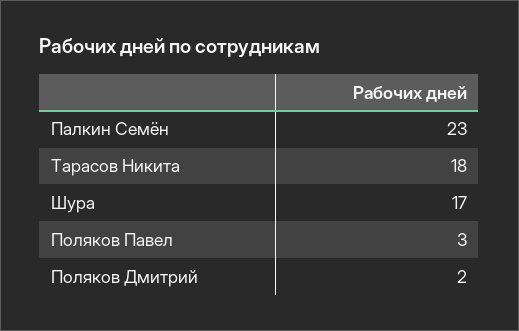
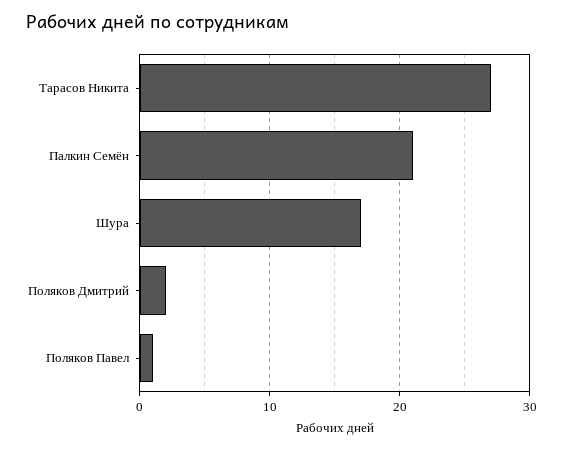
Палкин Семён: 23 -> 21
Тарасов Никита: 18 -> 27
Поляков Павел: 3 -> 1

